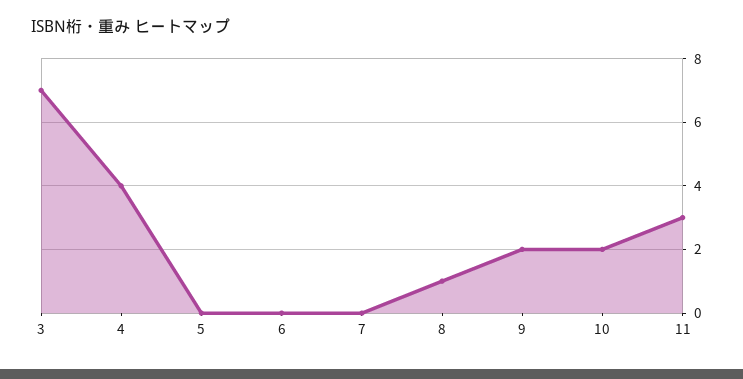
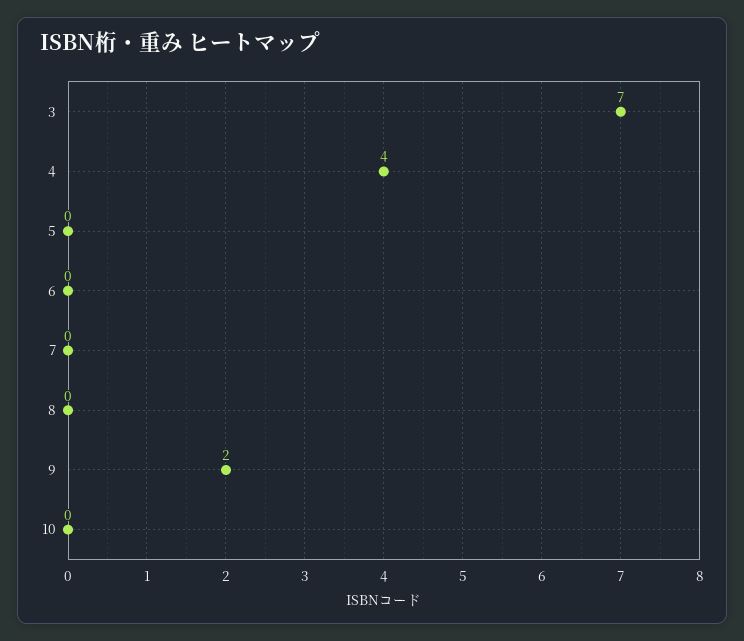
8: 1 -> 0
10: 2 -> 0
11: 3 -> none

